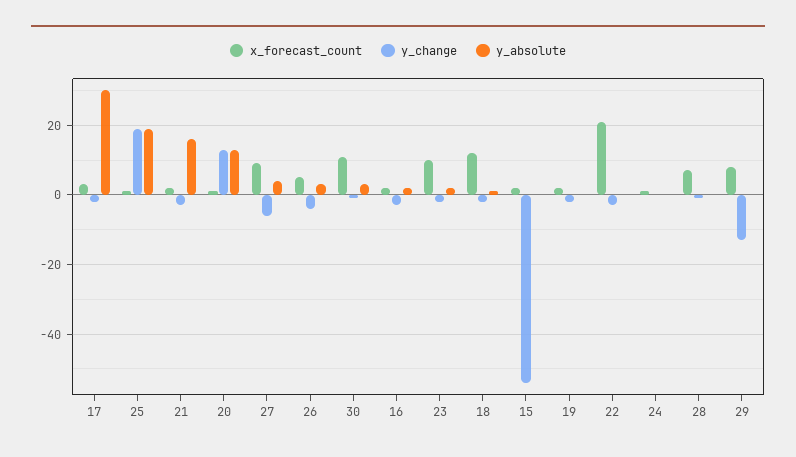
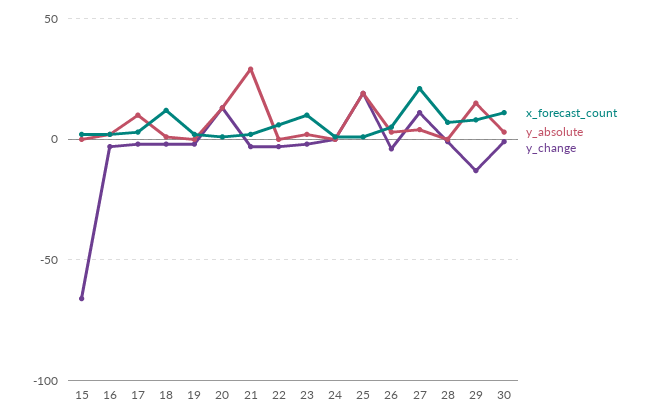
y_absolute, 17: 30 -> 10
y_absolute, 21: 15 -> 30
x_forecast_count, 27: 10 -> 20
y_change, 27: -5 -> 10
y_change, 15: -55 -> -65
x_forecast_count, 22: 20 -> 5
y_absolute, 29: 0 -> 15

